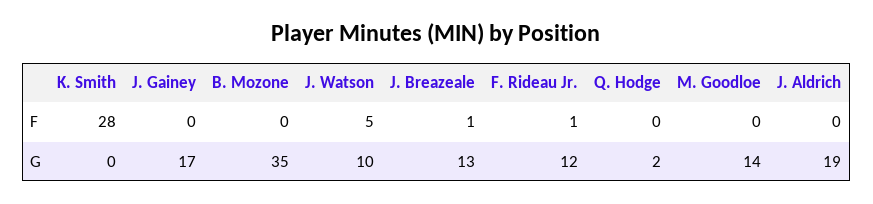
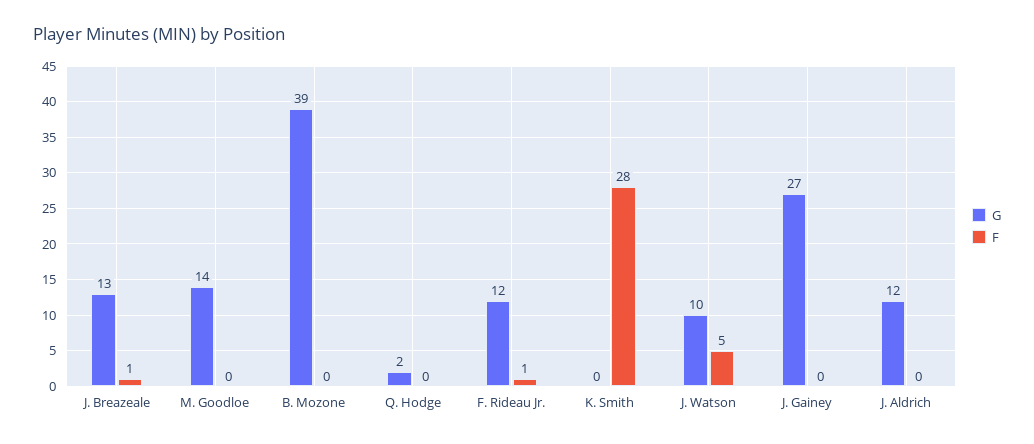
G, J. Gainey: 17 -> 27
G, B. Mozone: 35 -> 39
G, J. Aldrich: 19 -> 12

